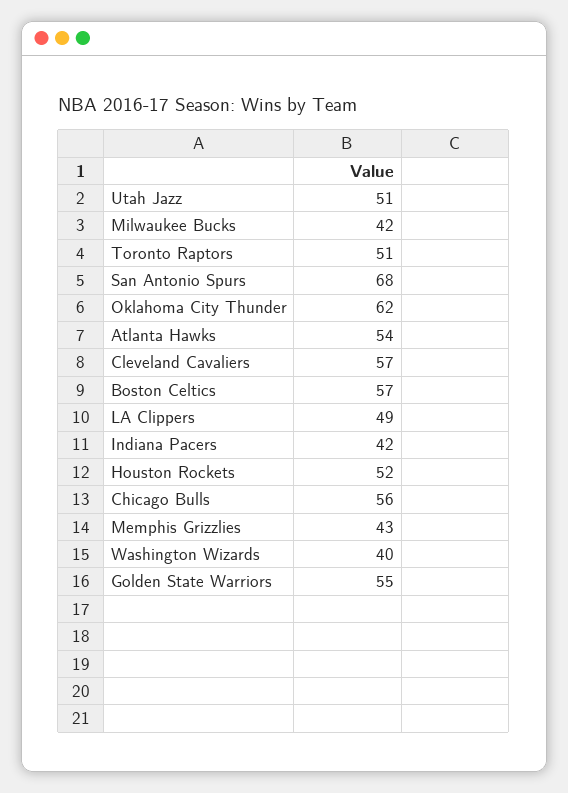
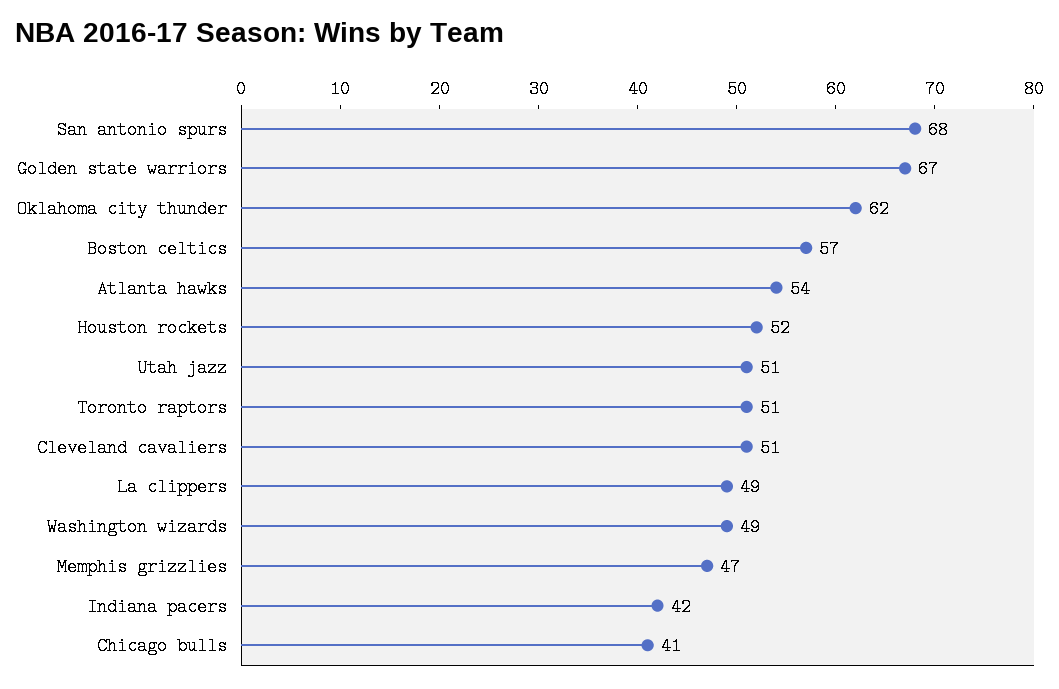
Milwaukee Bucks: 42 -> none
Cleveland Cavaliers: 57 -> 51
Chicago Bulls: 56 -> 41
Memphis Grizzlies: 43 -> 47
Washington Wizards: 40 -> 49
Golden State Warriors: 55 -> 67

